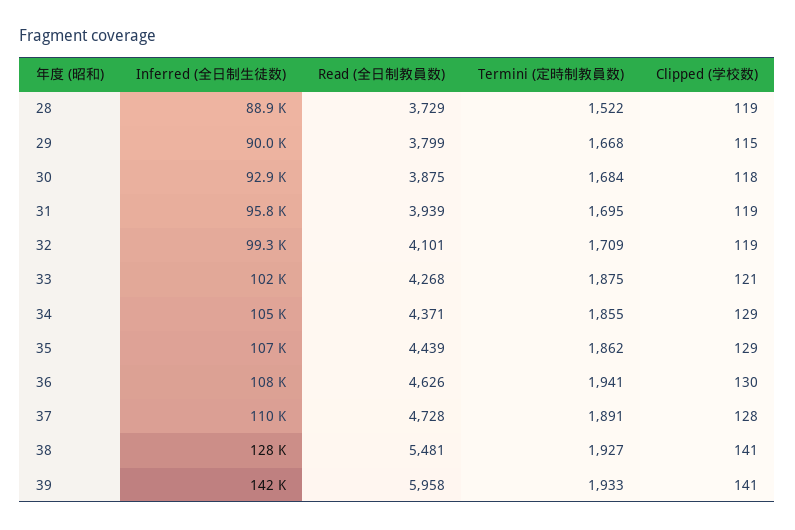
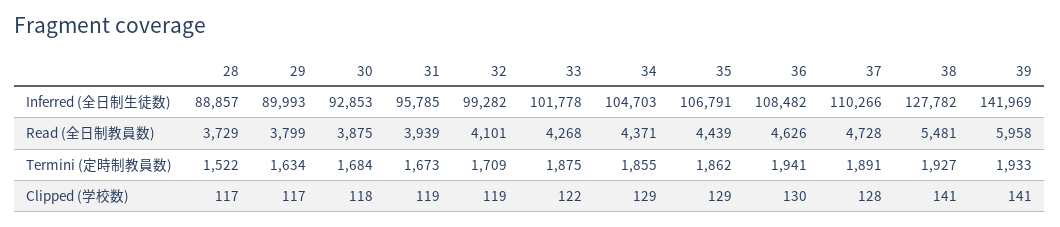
Clipped (学校数), 28: 119 -> 117
Termini (定時制教員数), 29: 1668 -> 1634
Clipped (学校数), 29: 115 -> 117
Termini (定時制教員数), 31: 1695 -> 1673
Clipped (学校数), 33: 121 -> 122

